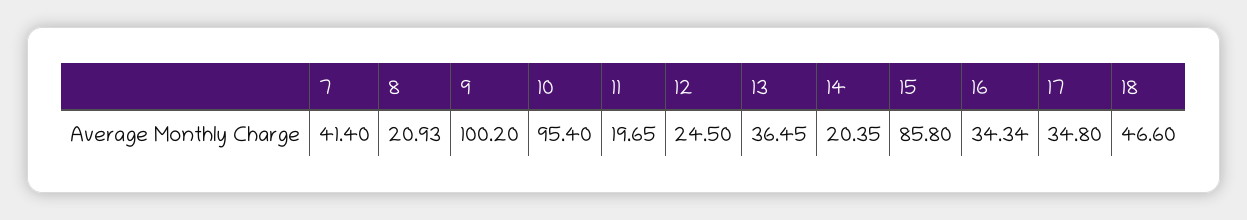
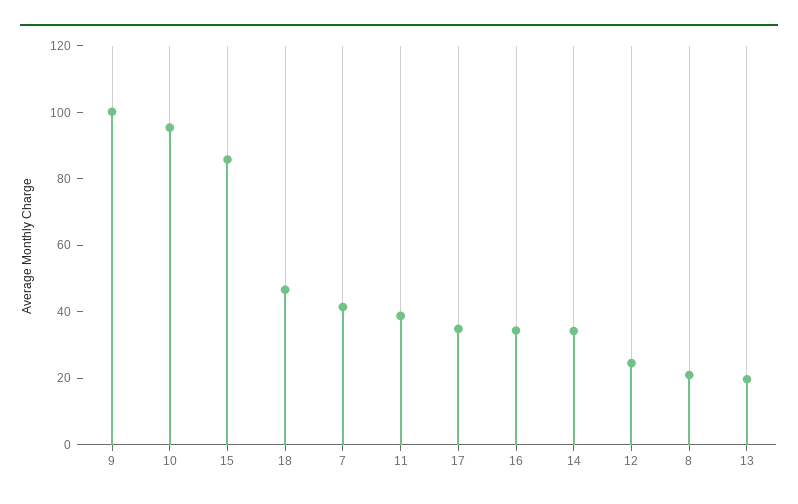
11: 19.65 -> 40
13: 36.45 -> 20
14: 20.35 -> 35

